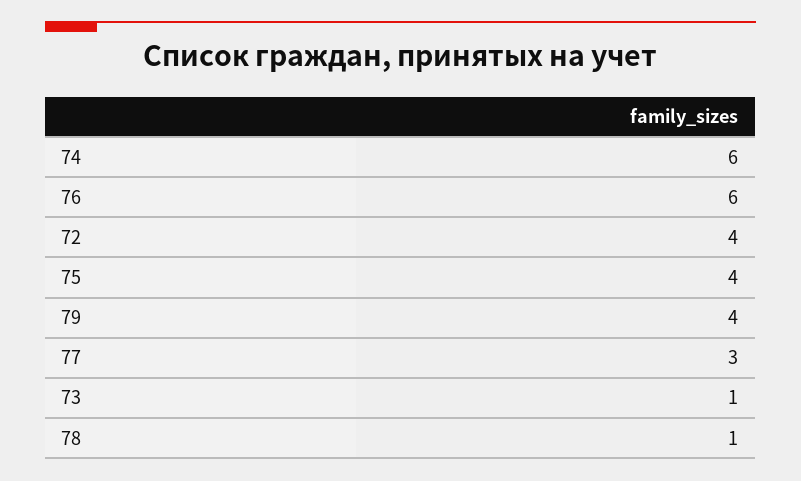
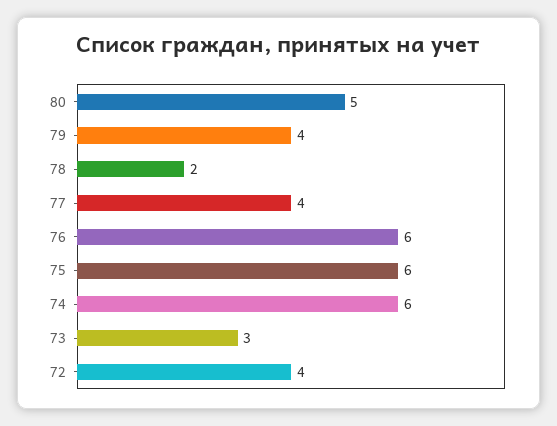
75: 4 -> 6
77: 3 -> 4
73: 1 -> 3
78: 1 -> 2
80: none -> 5

